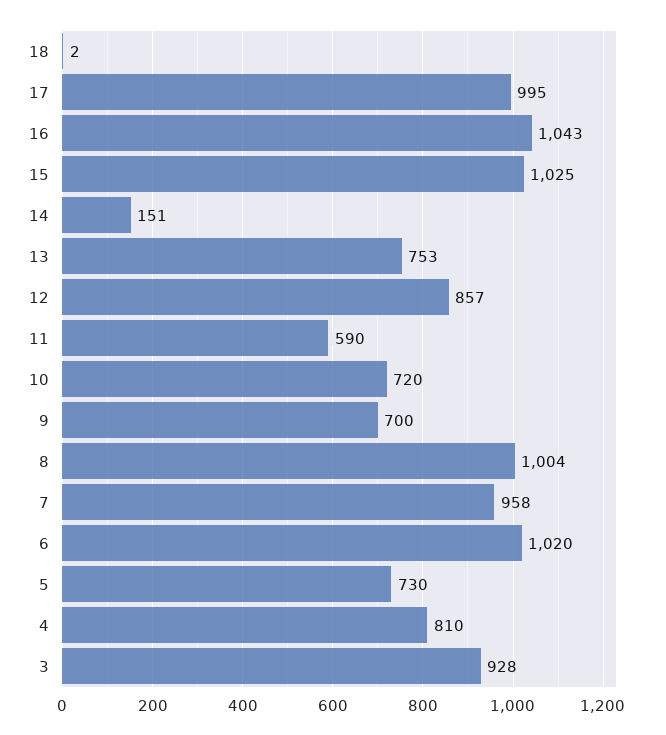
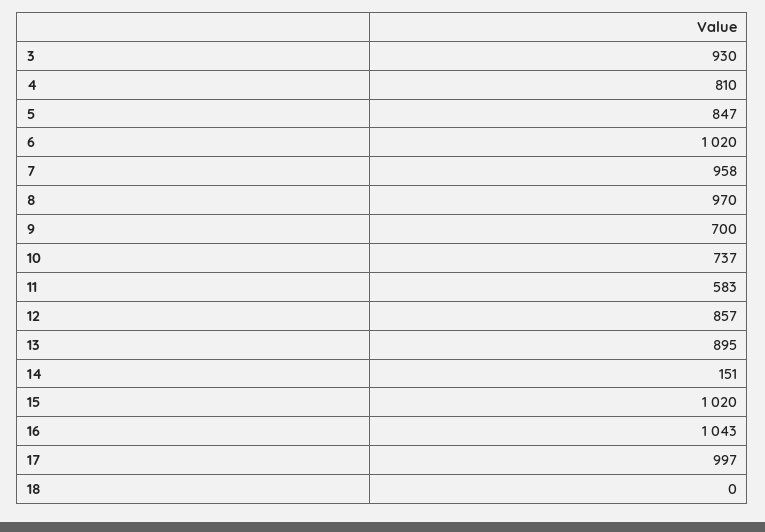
18: 2 -> 0
17: 995 -> 997
15: 1025 -> 1020
13: 753 -> 895
11: 590 -> 583
10: 720 -> 737
8: 1004 -> 970
5: 730 -> 847
3: 928 -> 930

